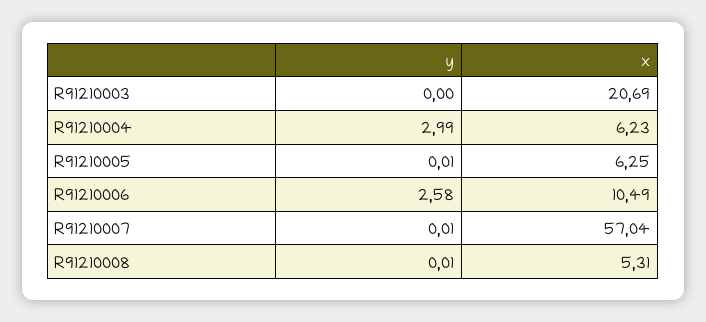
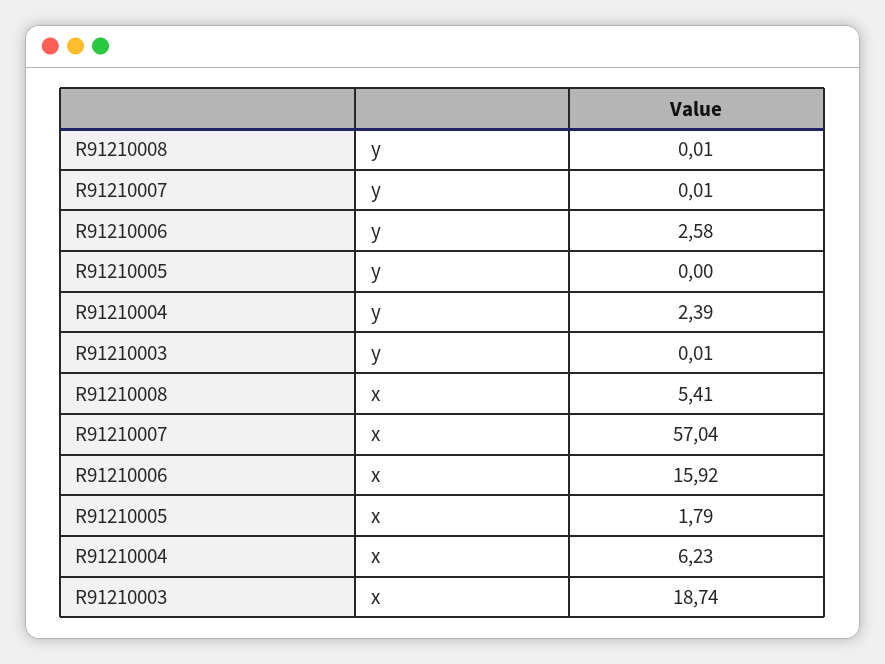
y, R91210003: 0 -> 0.01
x, R91210003: 20.69 -> 18.74
y, R91210004: 2.99 -> 2.39
y, R91210005: 0.01 -> 0
x, R91210005: 6.25 -> 1.79
x, R91210006: 10.49 -> 15.92
x, R91210008: 5.31 -> 5.41

